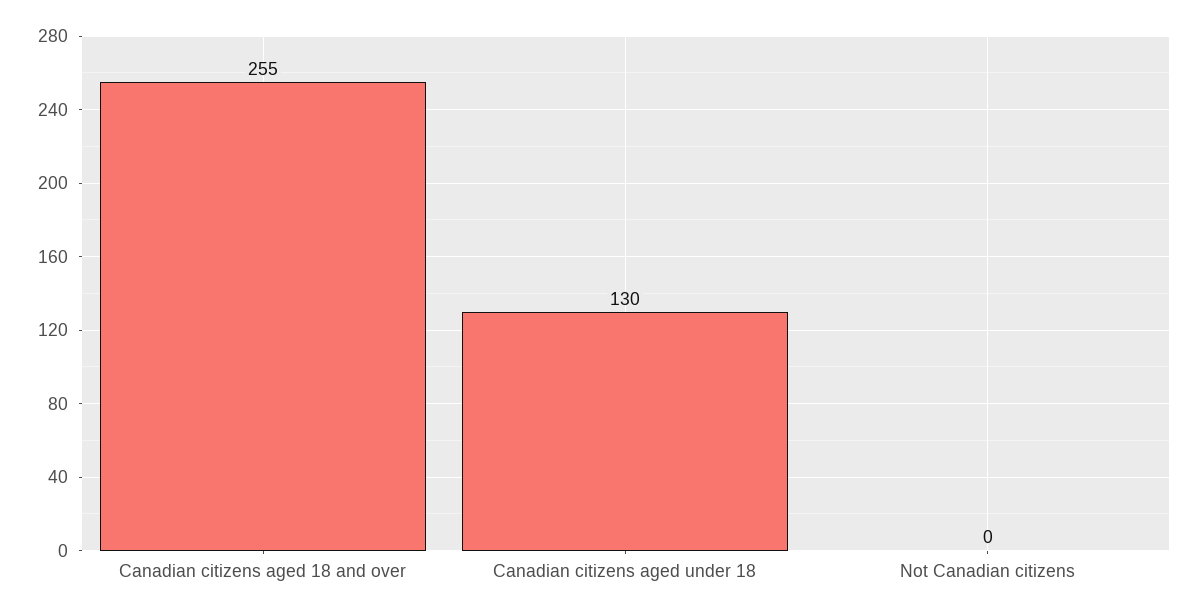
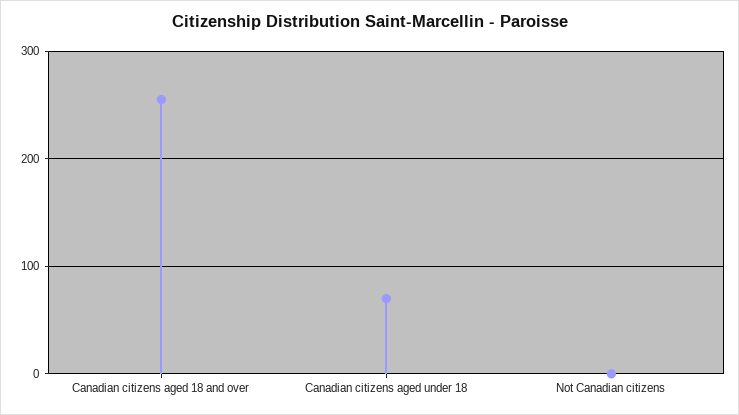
Canadian citizens aged under 18: 130 -> 70

